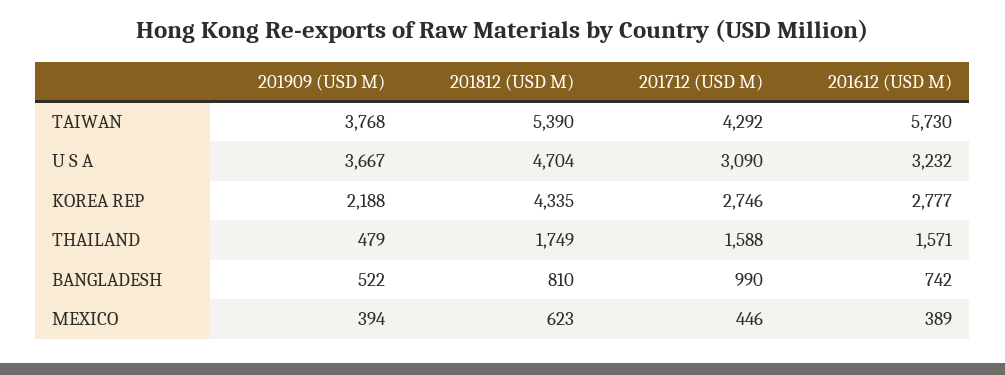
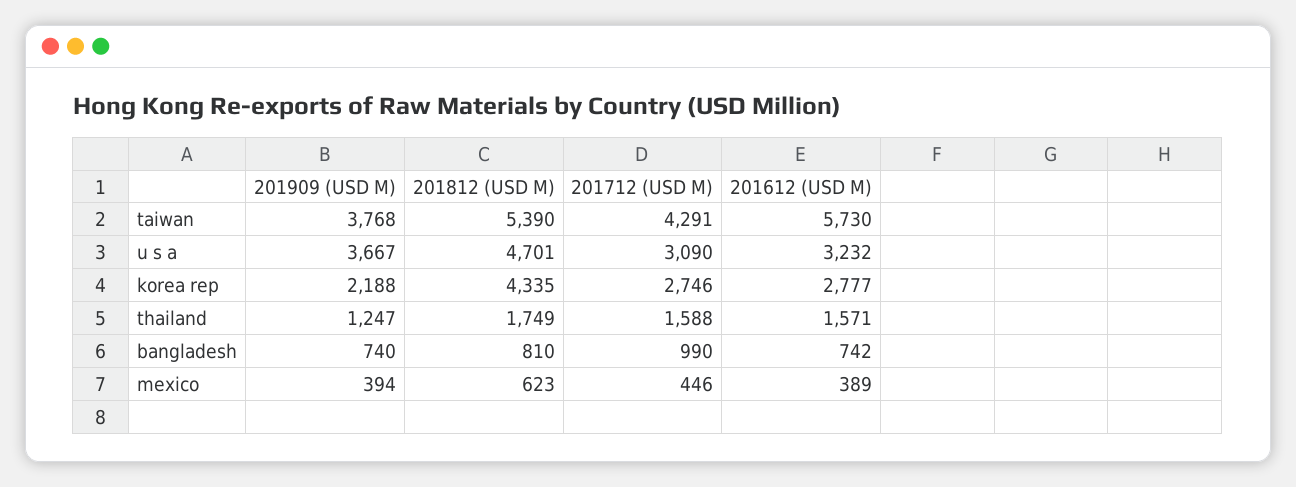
201712 (USD M), TAIWAN: 4292 -> 4291
201812 (USD M), U S A: 4704 -> 4701
201909 (USD M), THAILAND: 479 -> 1247
201909 (USD M), BANGLADESH: 522 -> 740

